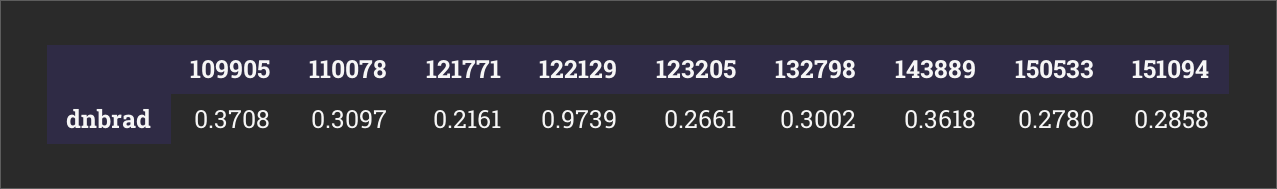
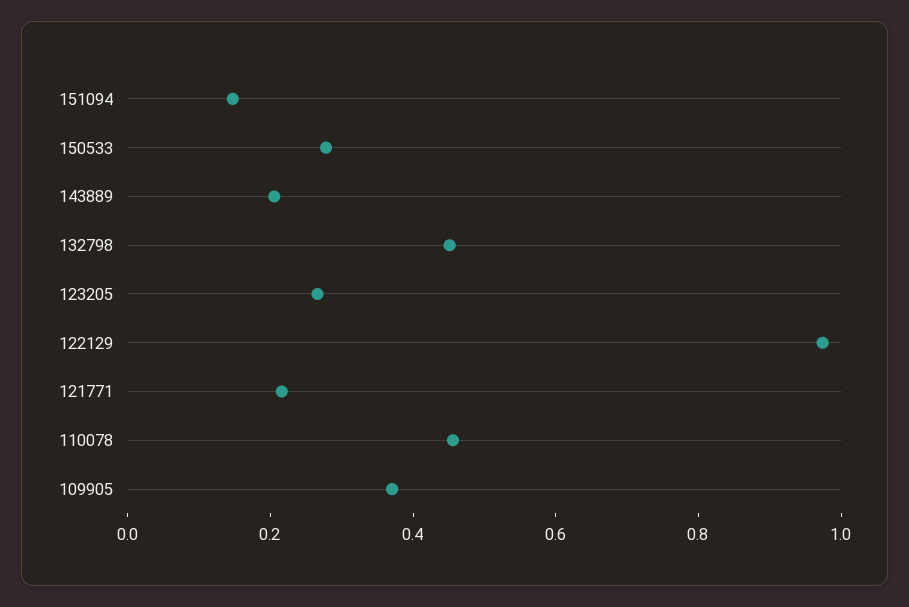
110078: 0.3097 -> 0.45
132798: 0.3002 -> 0.45
143889: 0.3618 -> 0.2
151094: 0.2858 -> 0.15

